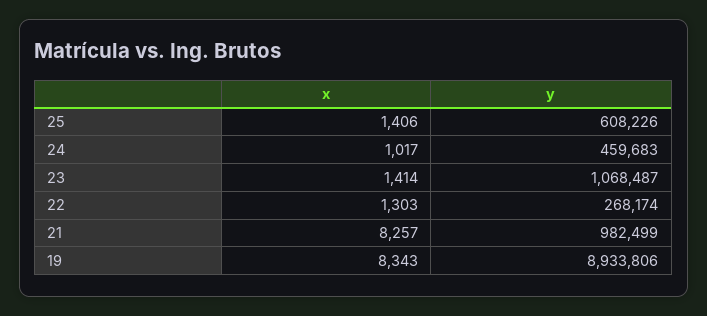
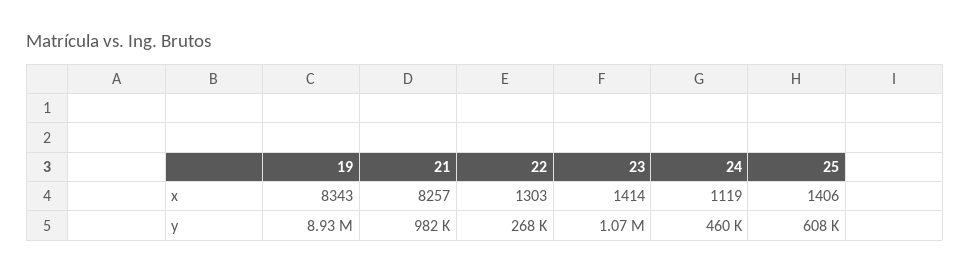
x, 24: 1017 -> 1119

